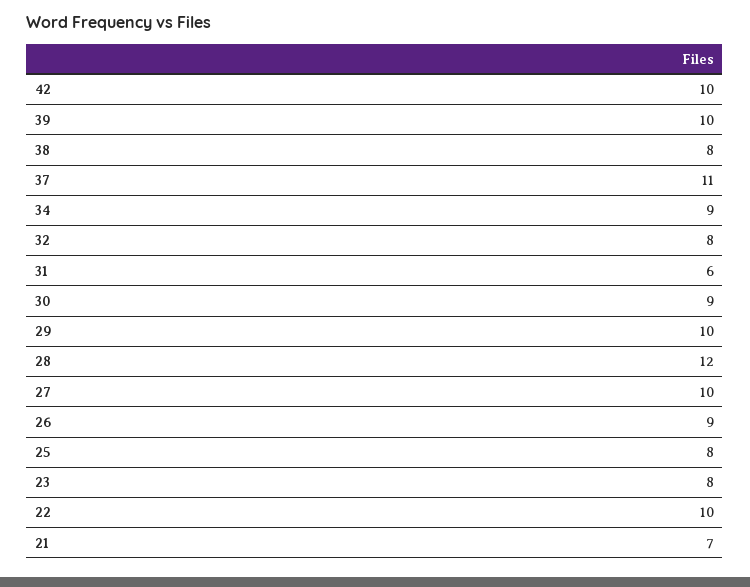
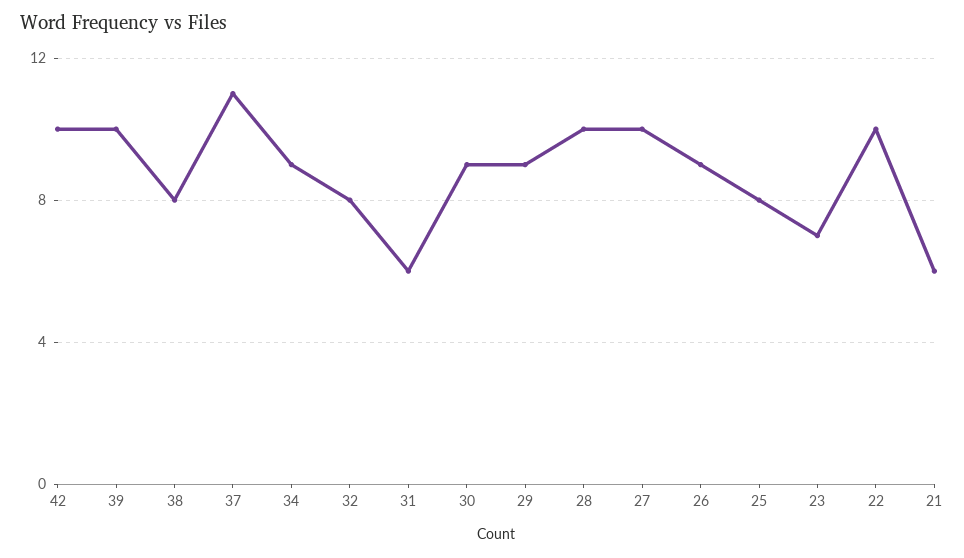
29: 10 -> 9
28: 12 -> 10
23: 8 -> 7
21: 7 -> 6

